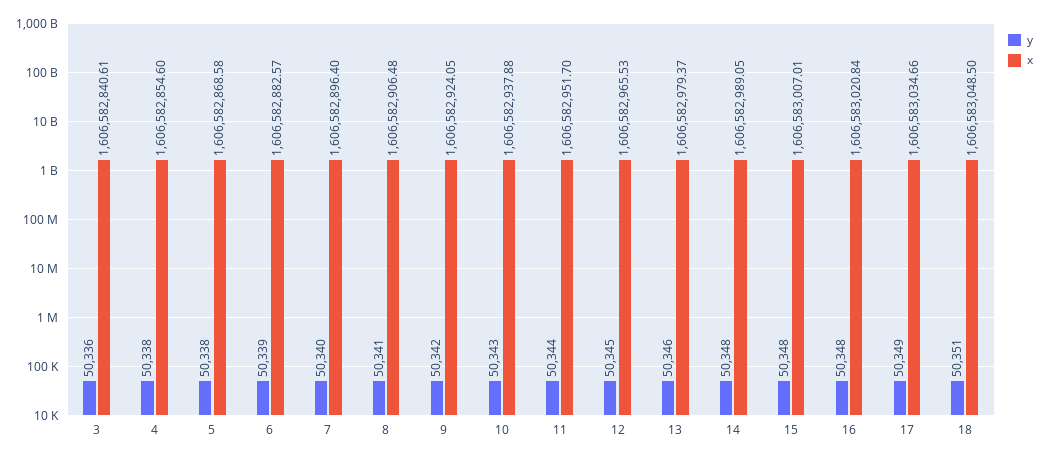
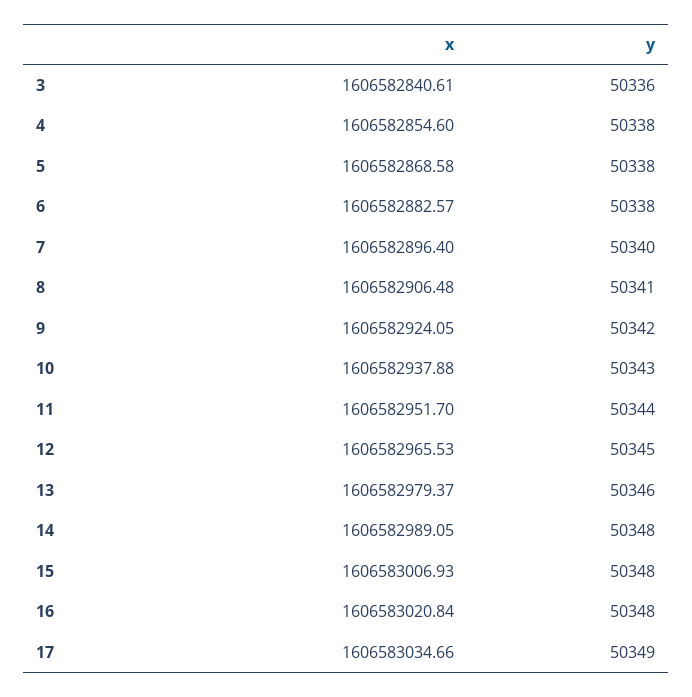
y, 6: 50339 -> 50338
x, 15: 1606583007.01 -> 1606583006.93
y, 18: 50351 -> none
x, 18: 1606583048.5 -> none

